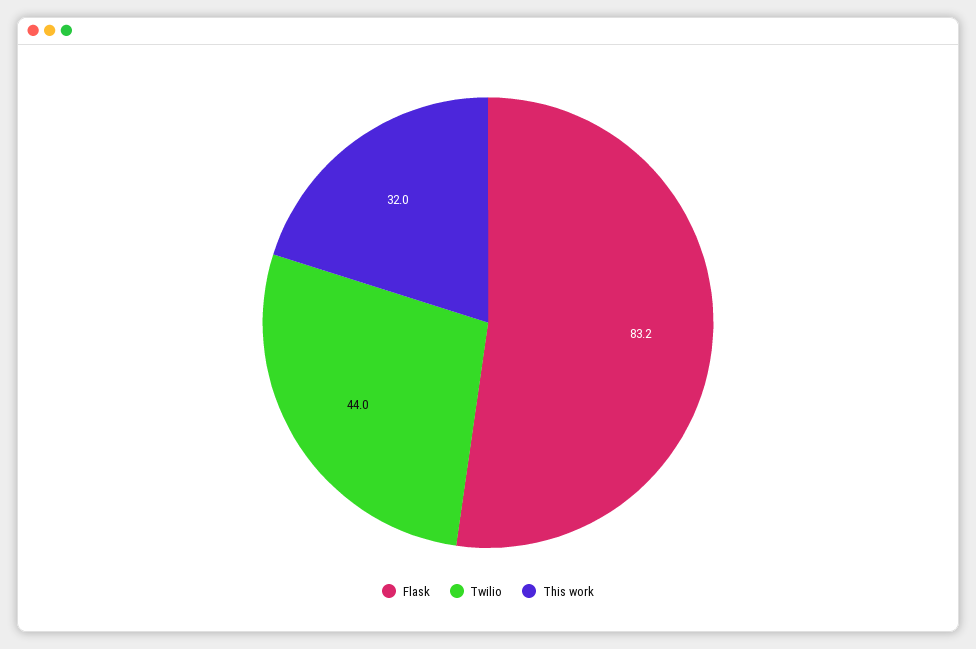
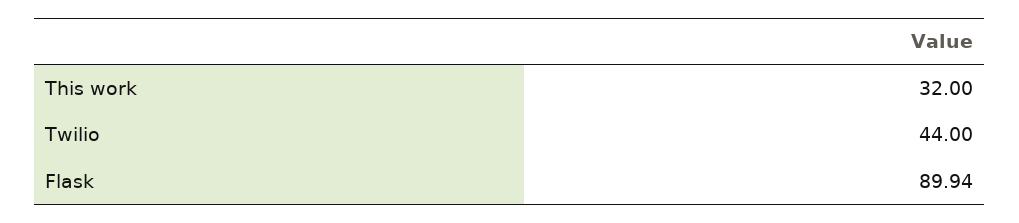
Flask: 83.2 -> 89.94

